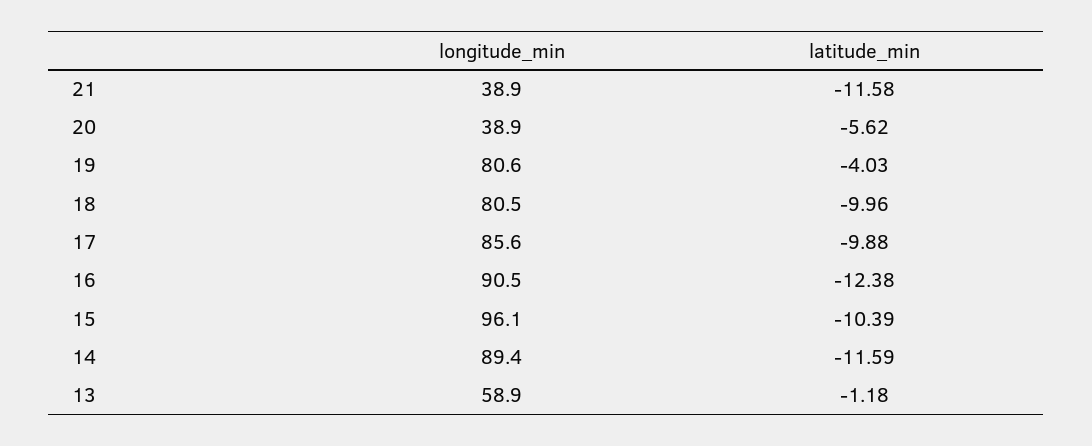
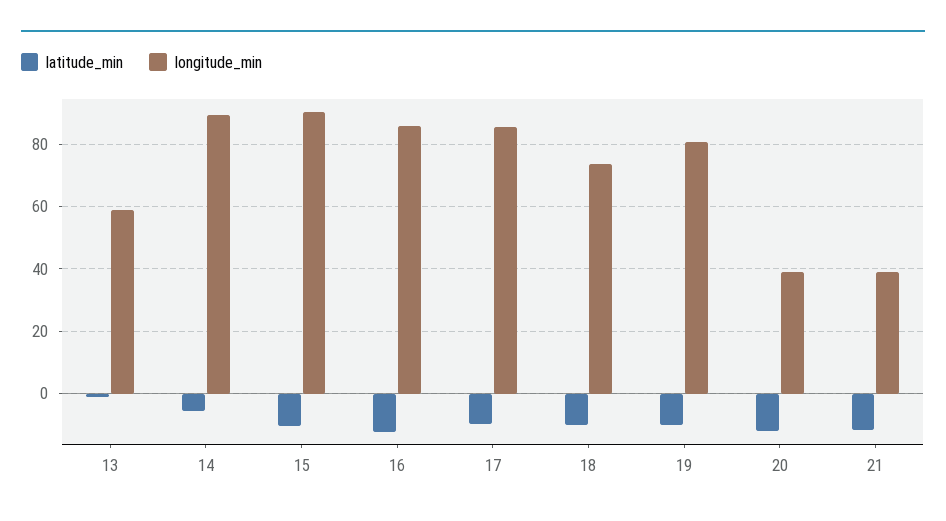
latitude_min, 20: -5.62 -> -12
latitude_min, 19: -4.03 -> -10
longitude_min, 18: 80.5 -> 74
longitude_min, 16: 90.5 -> 86
longitude_min, 15: 96.1 -> 90
latitude_min, 14: -11.59 -> -6

